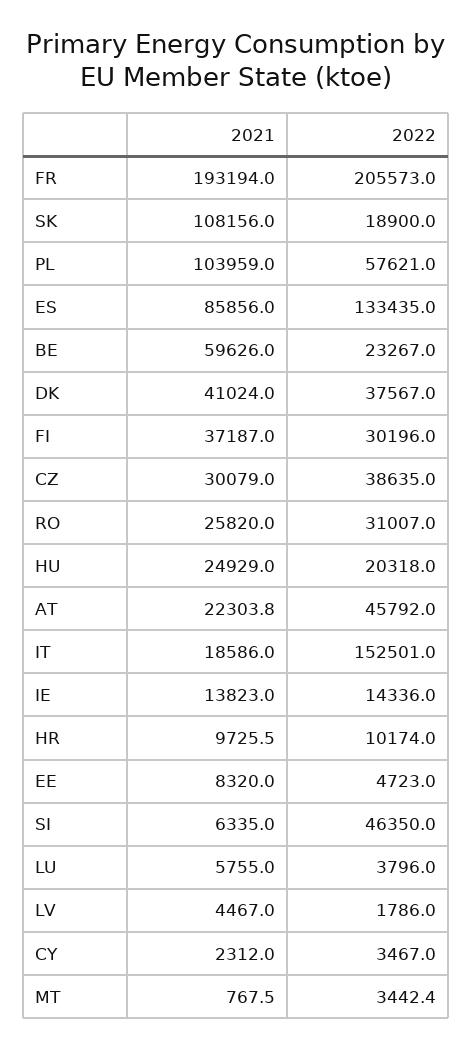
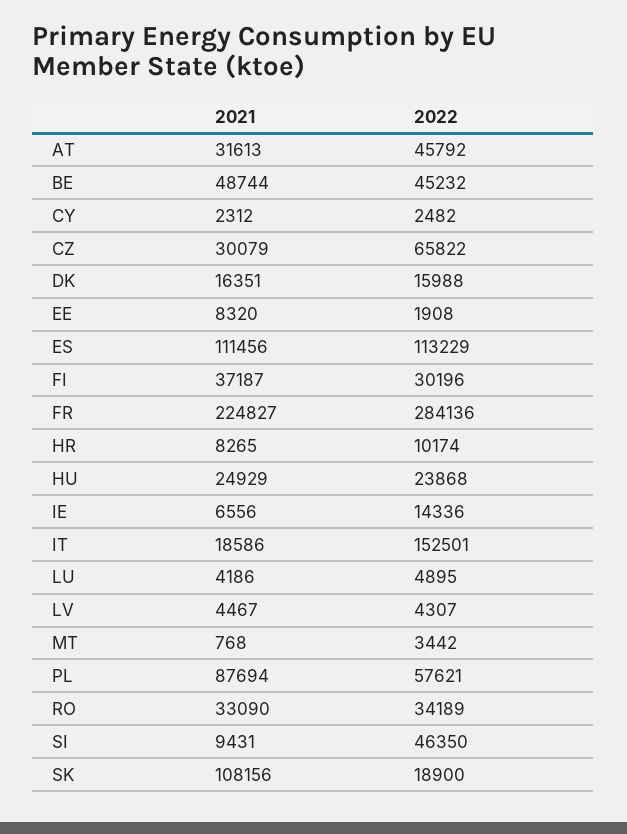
2021, FR: 193194 -> 224827
2022, FR: 205573 -> 284136
2021, PL: 103959 -> 87694
2021, ES: 85856 -> 111456
2022, ES: 133435 -> 113229
2021, BE: 59626 -> 48744
2022, BE: 23267 -> 45232
2021, DK: 41024 -> 16351
2022, DK: 37567 -> 15988
2022, CZ: 38635 -> 65822
2021, RO: 25820 -> 33090
2022, RO: 31007 -> 34189
2022, HU: 20318 -> 23868
2021, AT: 22303.8 -> 31613
2021, IE: 13823 -> 6556
2021, HR: 9725.5 -> 8265
2022, EE: 4723 -> 1908
2021, SI: 6335 -> 9431
2021, LU: 5755 -> 4186
2022, LU: 3796 -> 4895
2022, LV: 1786 -> 4307
2022, CY: 3467 -> 2482

